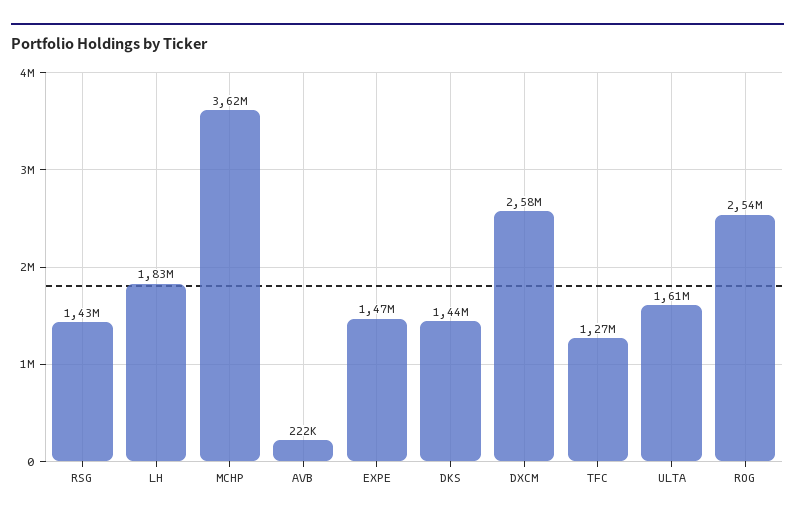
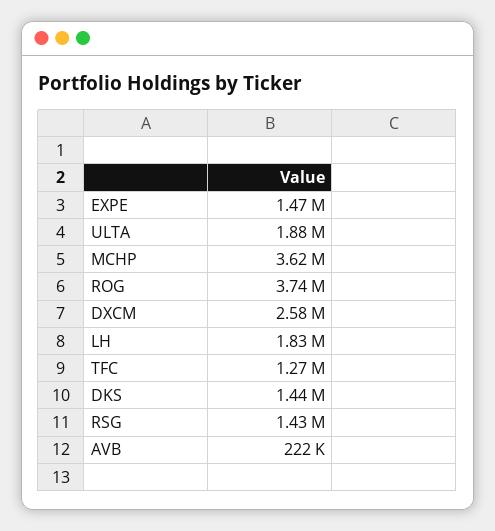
ULTA: 1610000 -> 1880000
ROG: 2540000 -> 3740000

